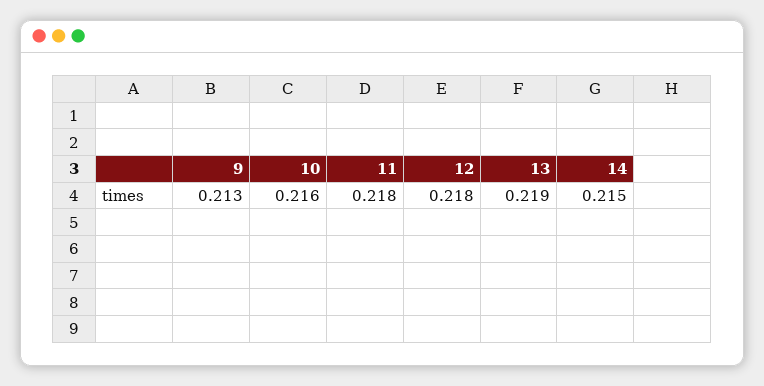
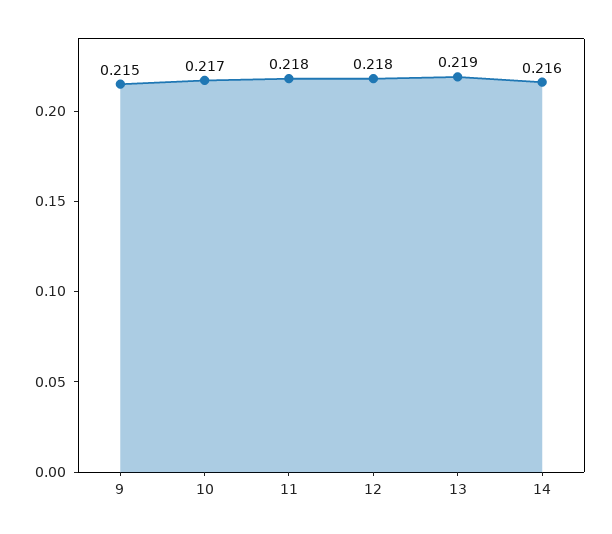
9: 0.213 -> 0.215
10: 0.216 -> 0.217
14: 0.215 -> 0.216

